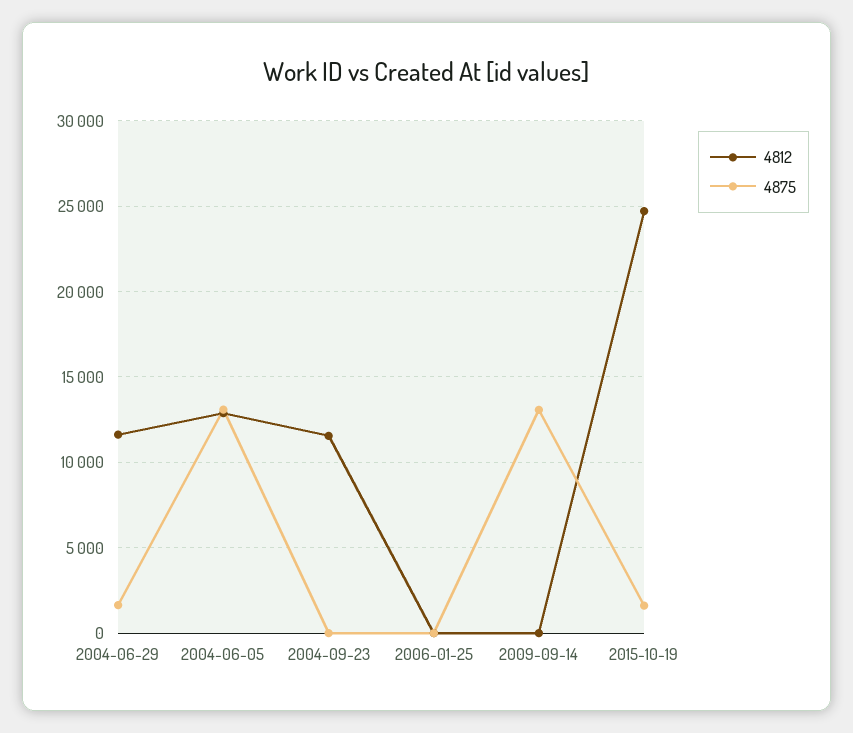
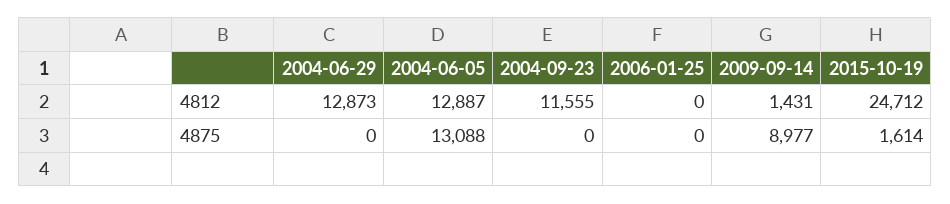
4812, 2004-06-29: 11500 -> 12873
4875, 2004-06-29: 1500 -> 0
4812, 2009-09-14: 0 -> 1431
4875, 2009-09-14: 13000 -> 8977

